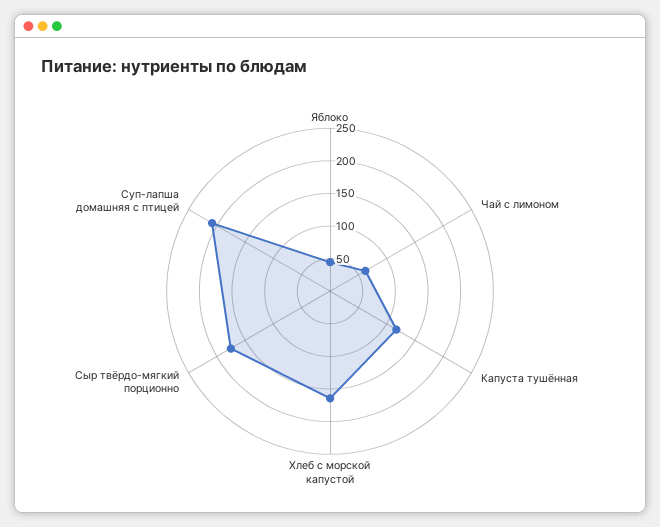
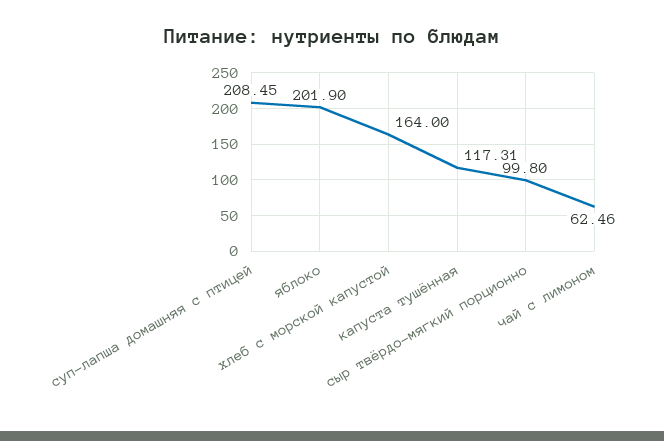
Яблоко: 50 -> 201.9
Сыр твёрдо-мягкий порционно: 175 -> 99.8

